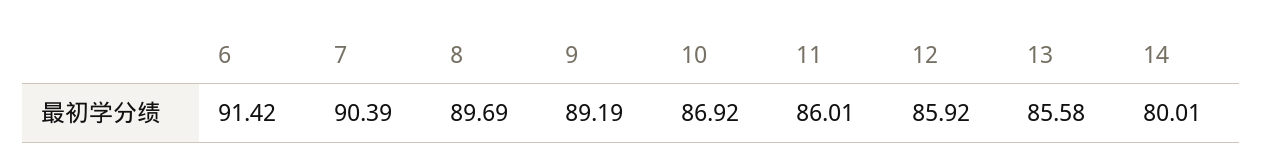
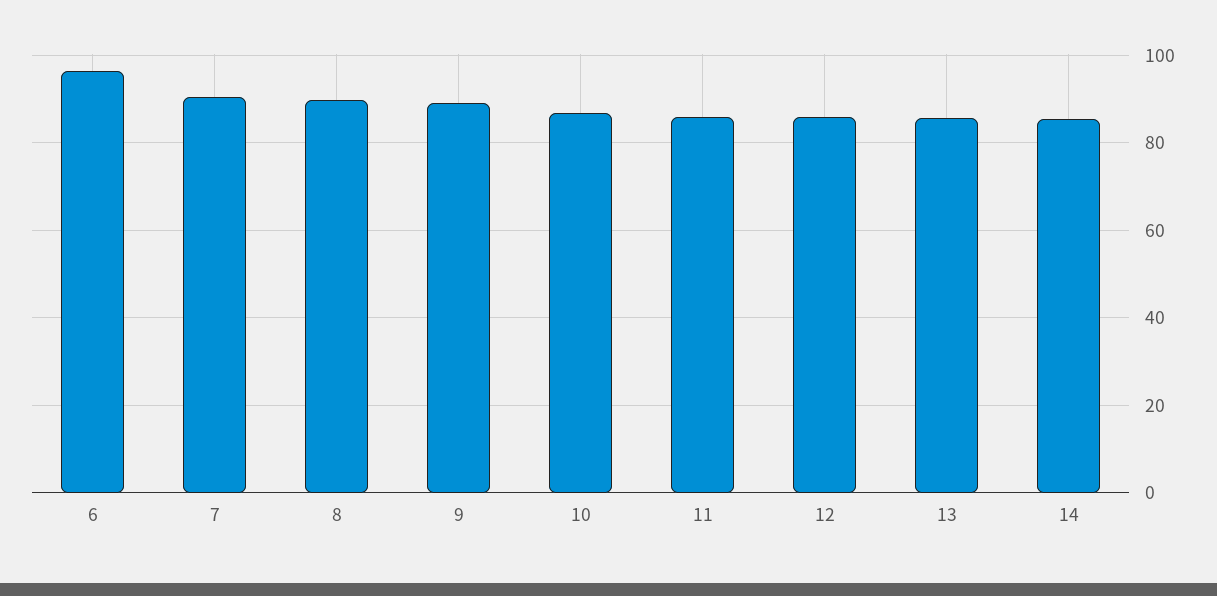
6: 91.42 -> 96
14: 80.01 -> 86

